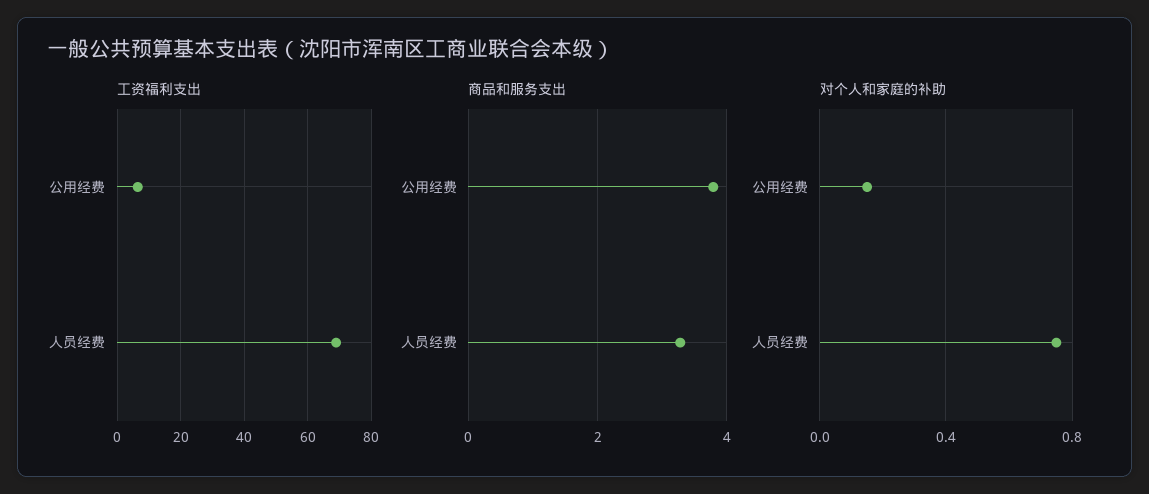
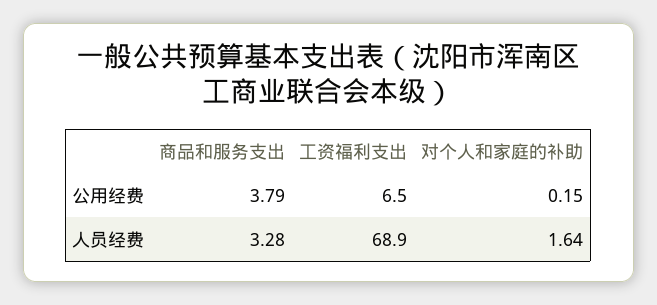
对个人和家庭的补助, 人员经费: 0.75 -> 1.64

